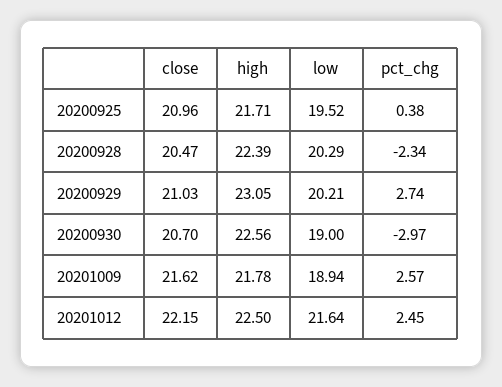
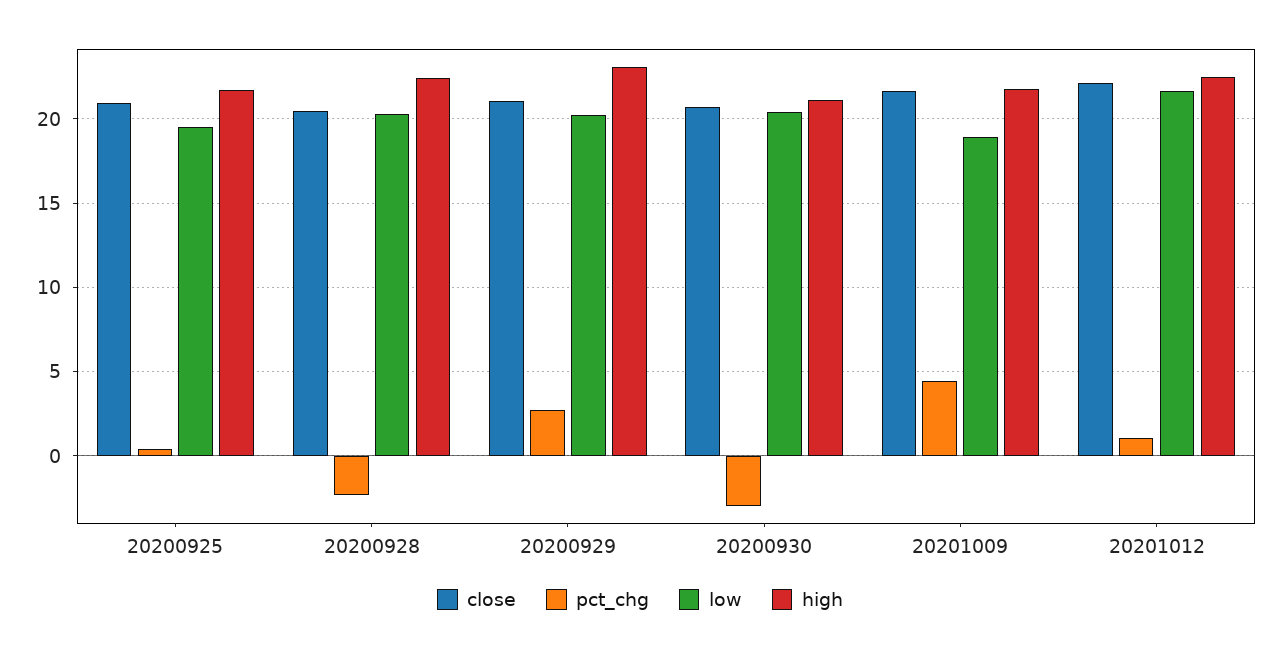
high, 20200930: 22.56 -> 21
low, 20200930: 19 -> 20.5
pct_chg, 20201009: 2.57 -> 4.5
pct_chg, 20201012: 2.45 -> 1

